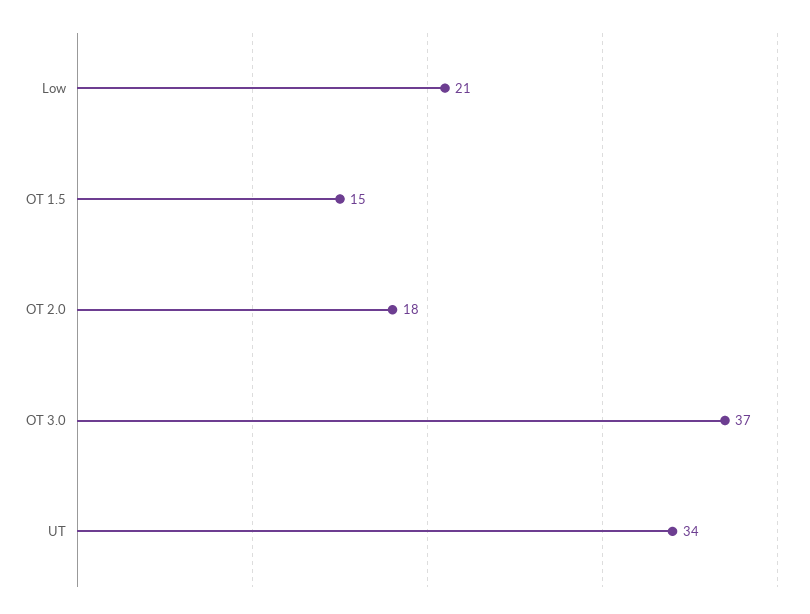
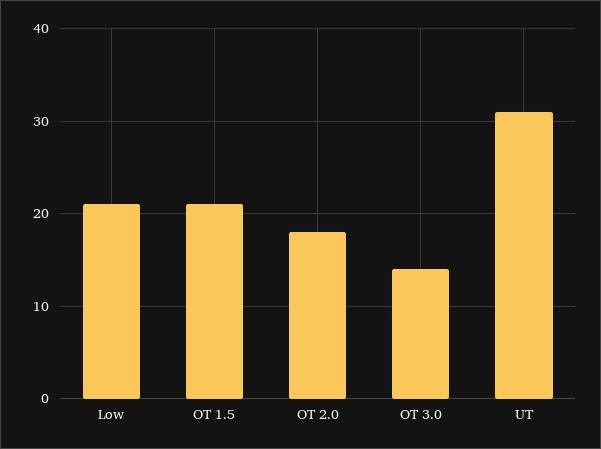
OT 1.5: 15 -> 21
OT 3.0: 37 -> 14
UT: 34 -> 31

